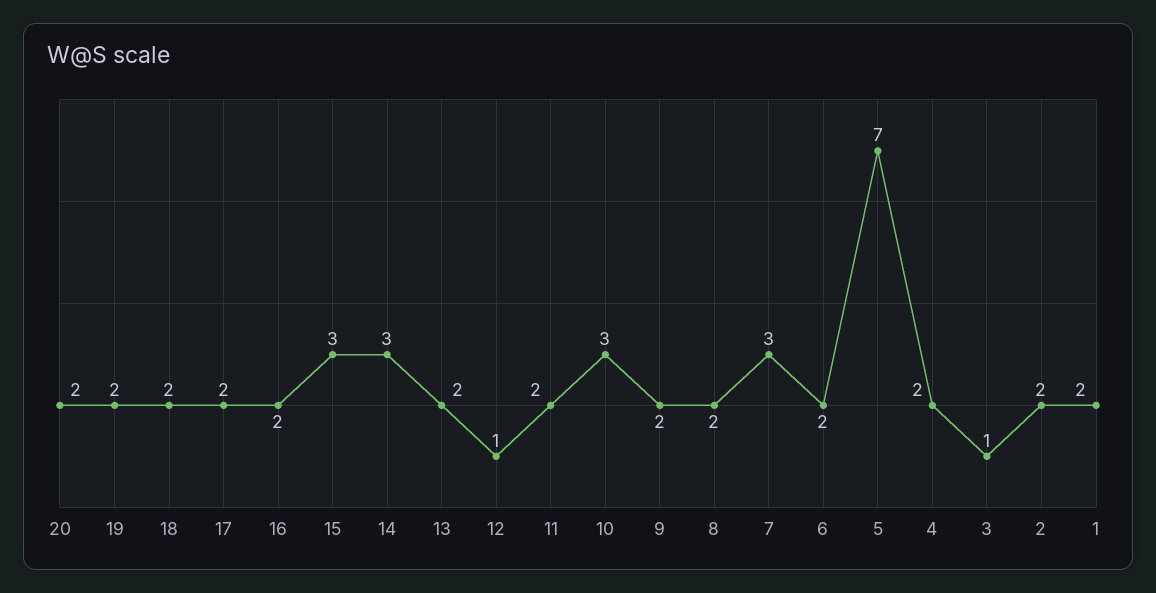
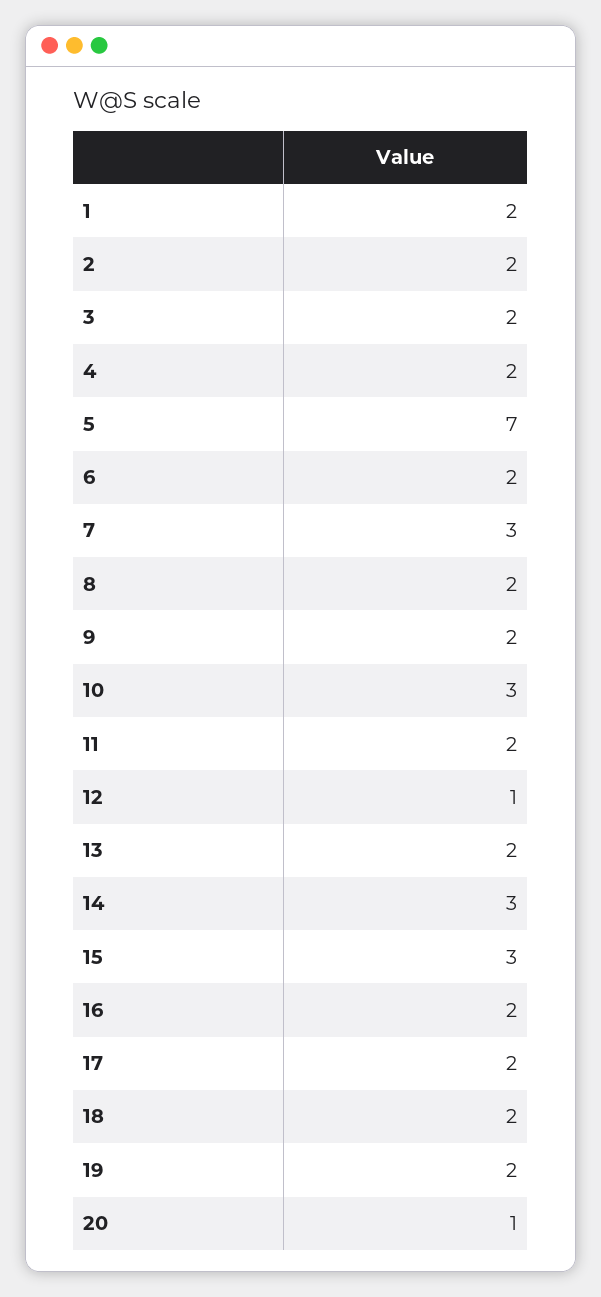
20: 2 -> 1
3: 1 -> 2

